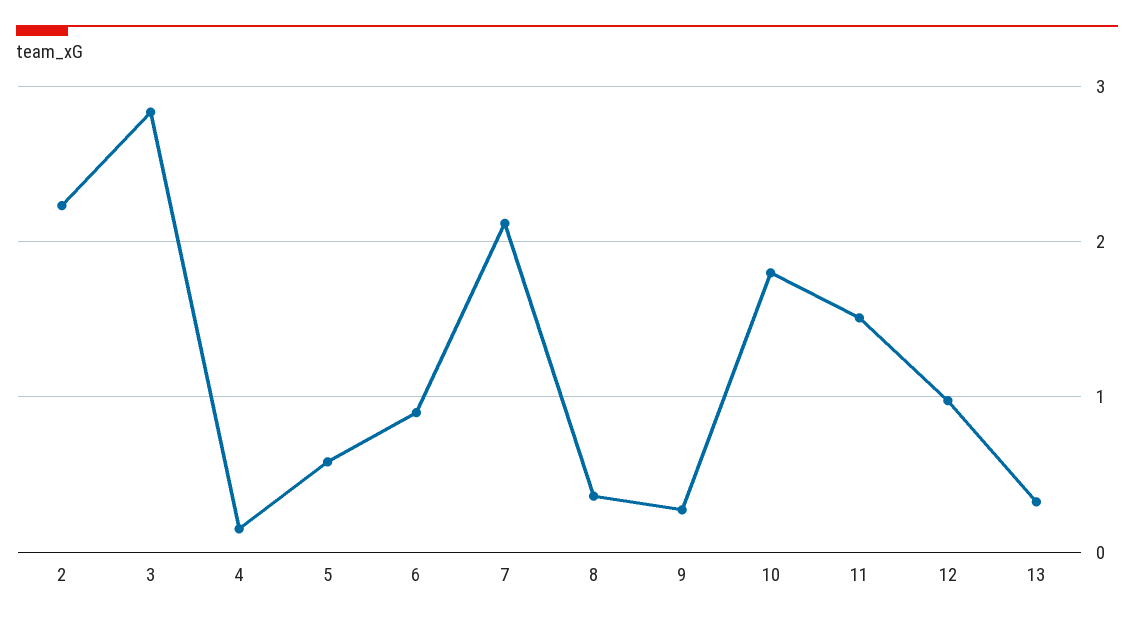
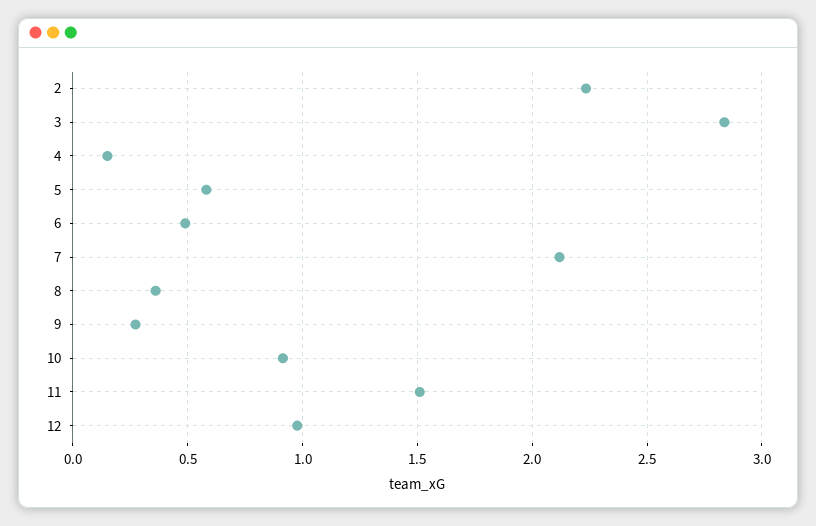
6: 0.9 -> 0.5
10: 1.8 -> 0.9
13: 0.3 -> none

